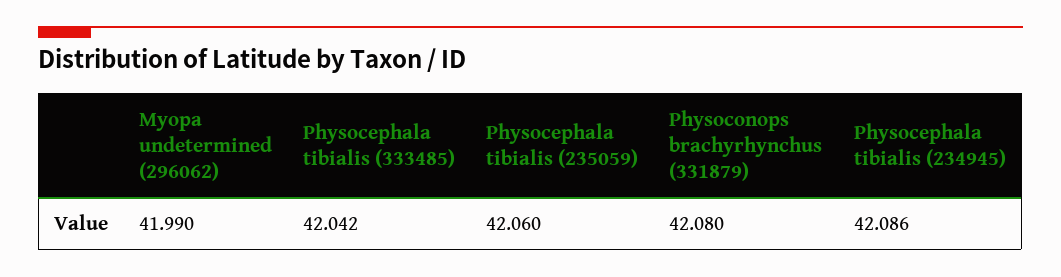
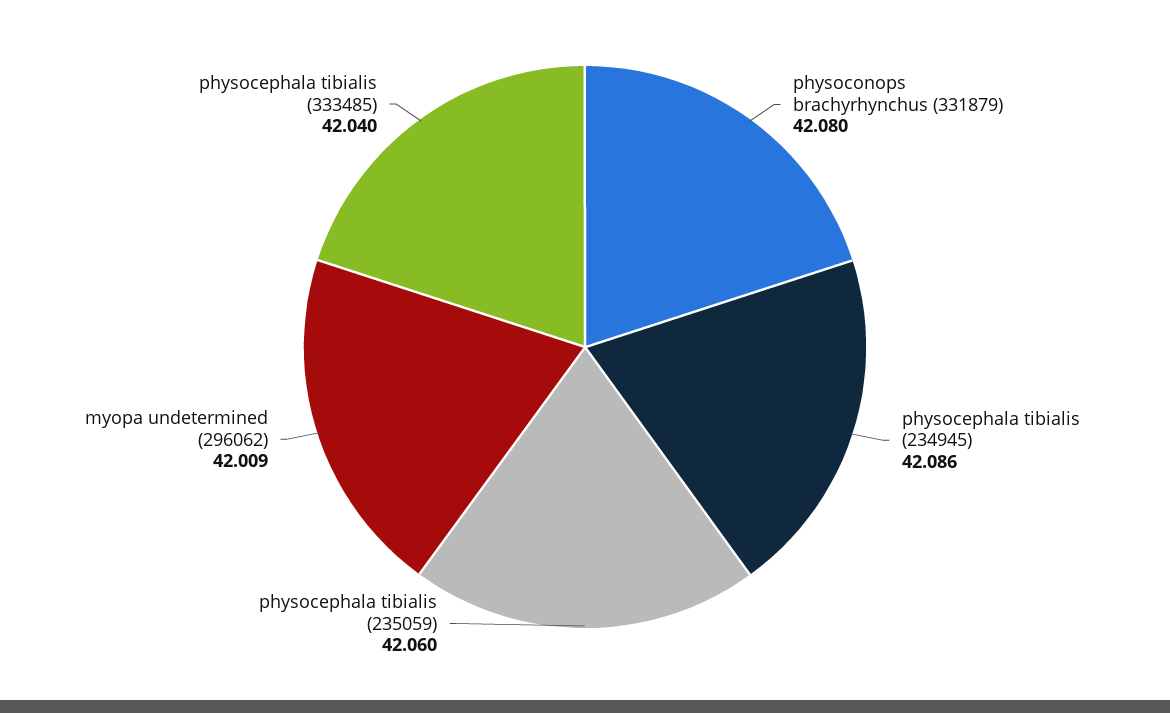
Myopa undetermined (296062): 41.99 -> 42.009
Physocephala tibialis (333485): 42.042 -> 42.04

